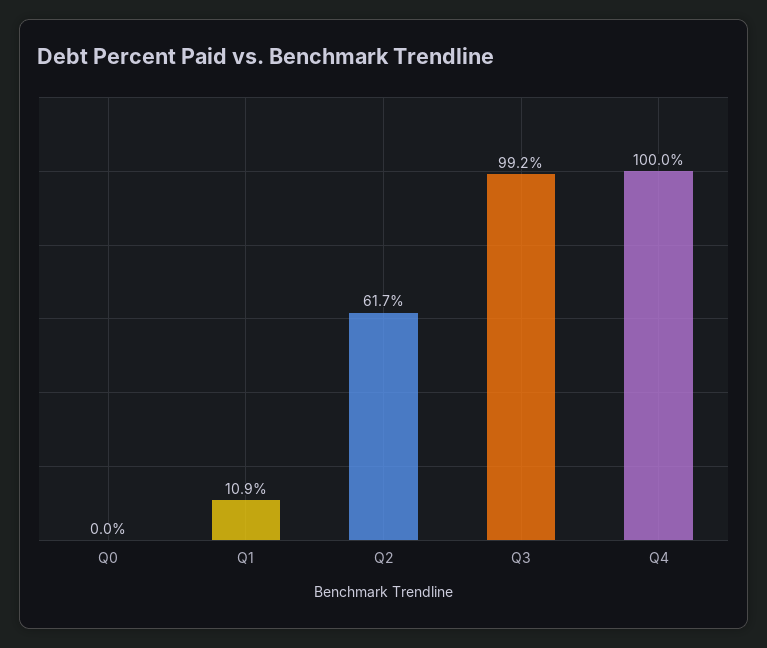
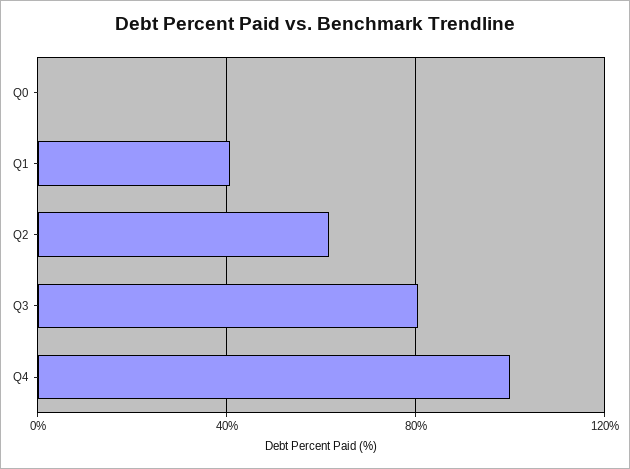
Q1: 10.9 -> 40
Q3: 99.2 -> 80

